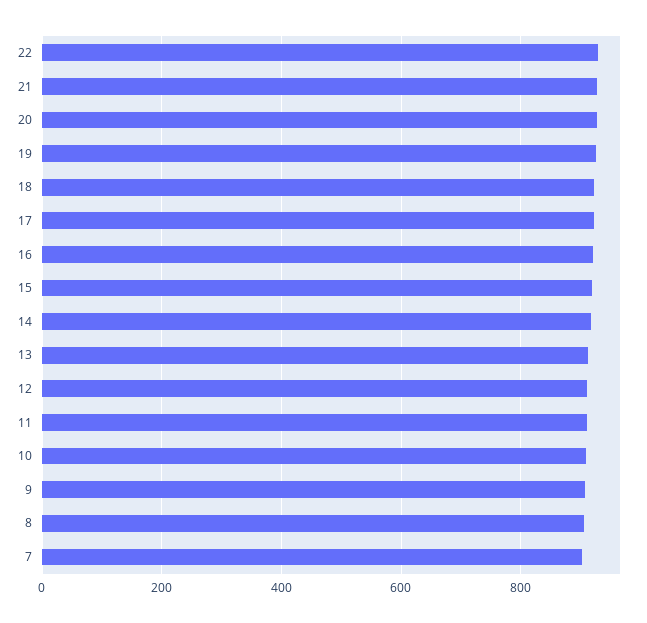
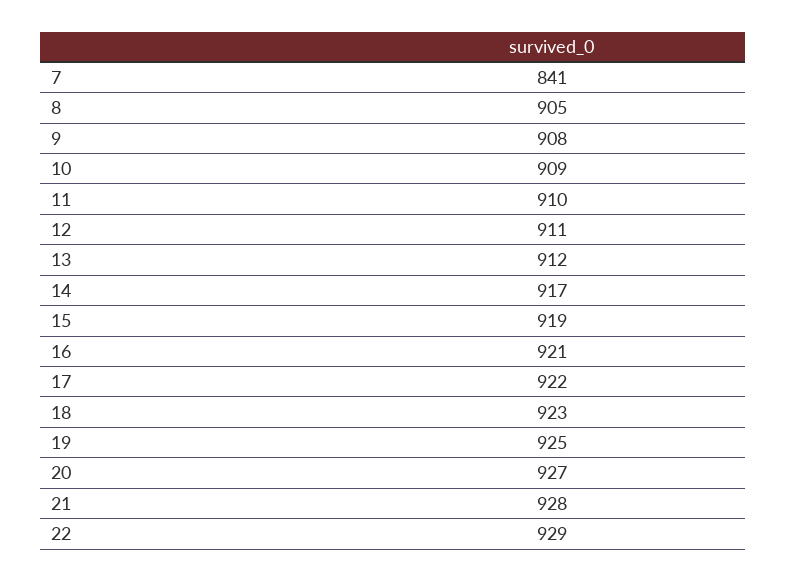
7: 900 -> 841

